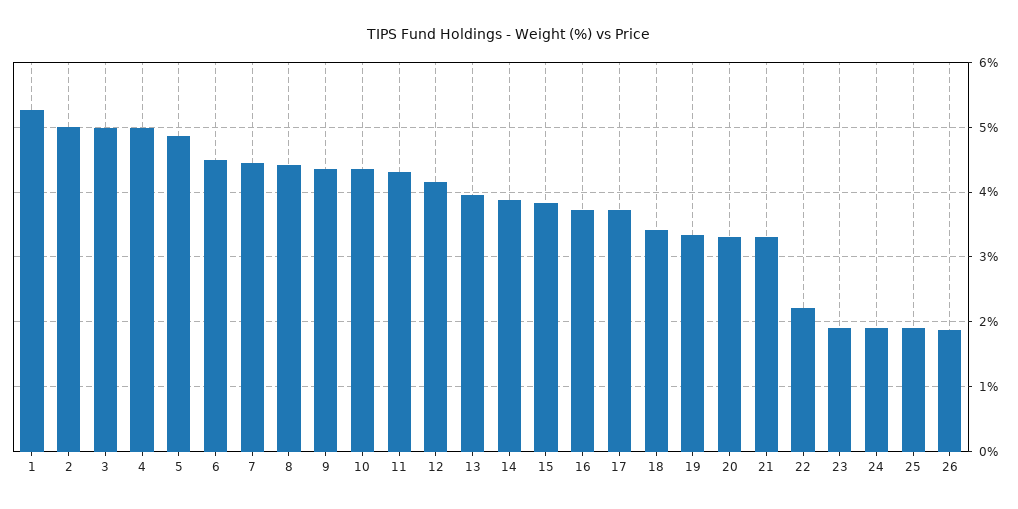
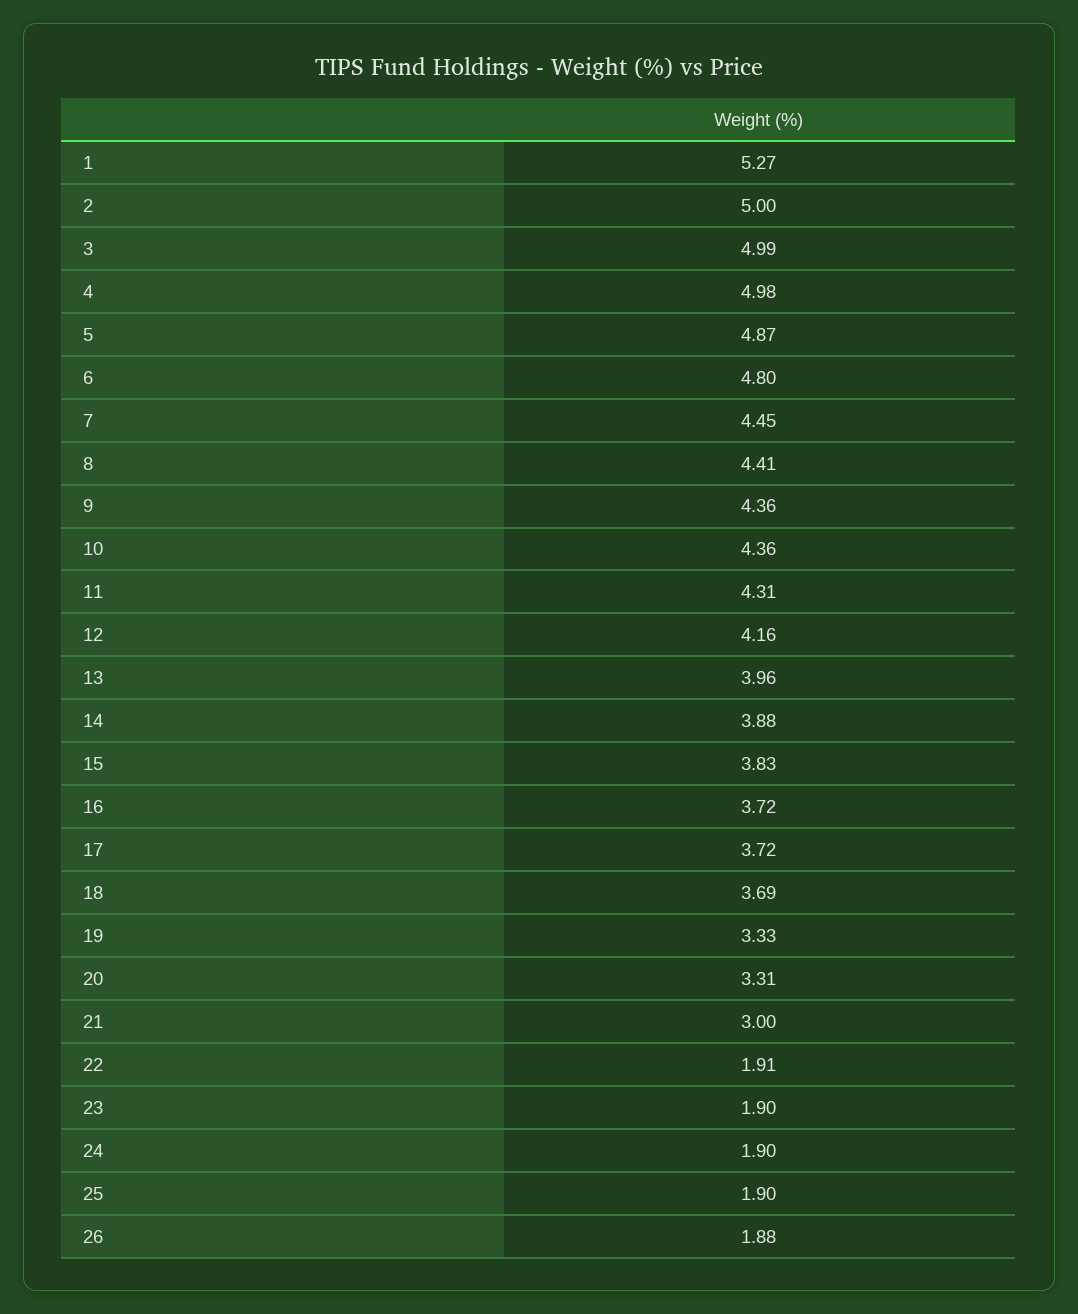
6: 4.5 -> 4.8
18: 3.4 -> 3.69
21: 3.3 -> 3
22: 2.2 -> 1.91

